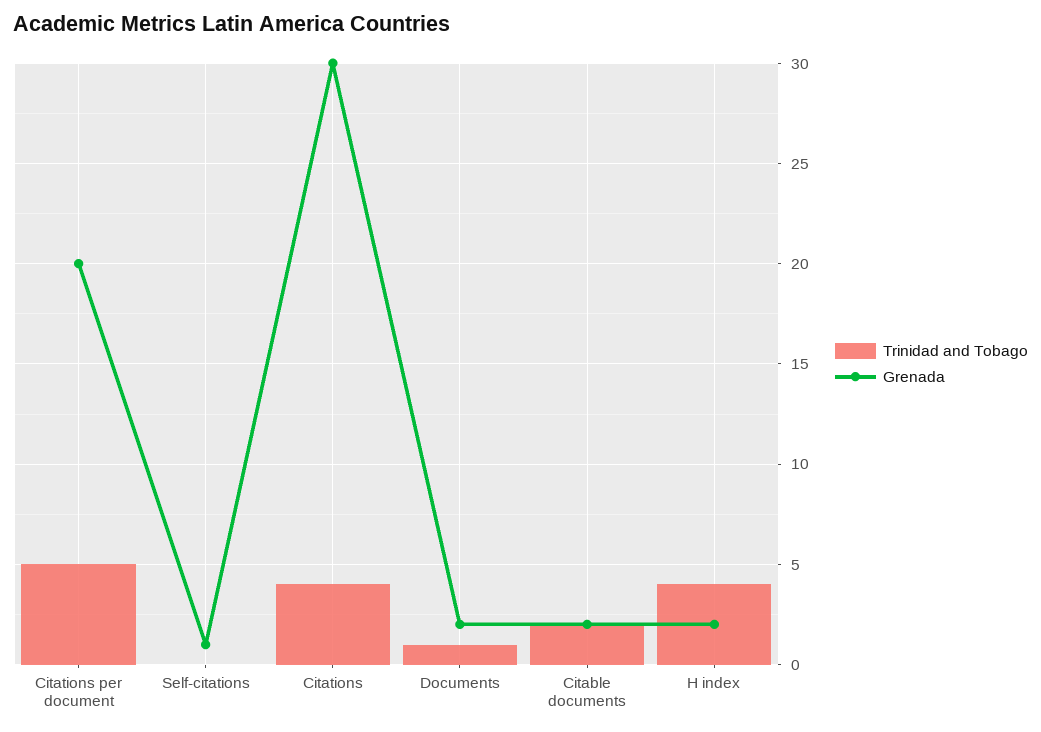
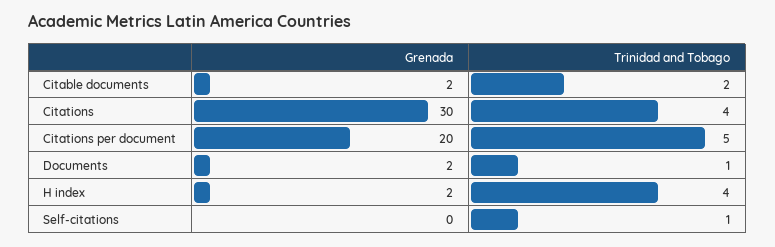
Trinidad and Tobago, Self-citations: 0 -> 1
Grenada, Self-citations: 1 -> 0

